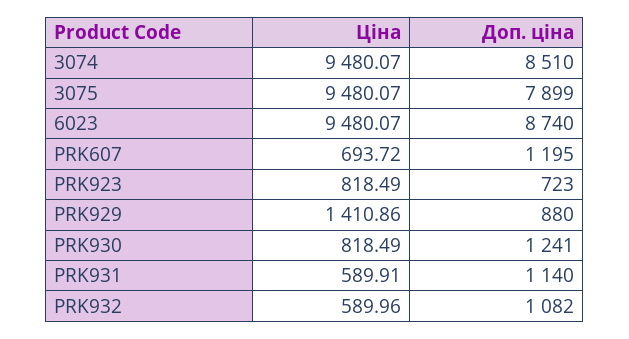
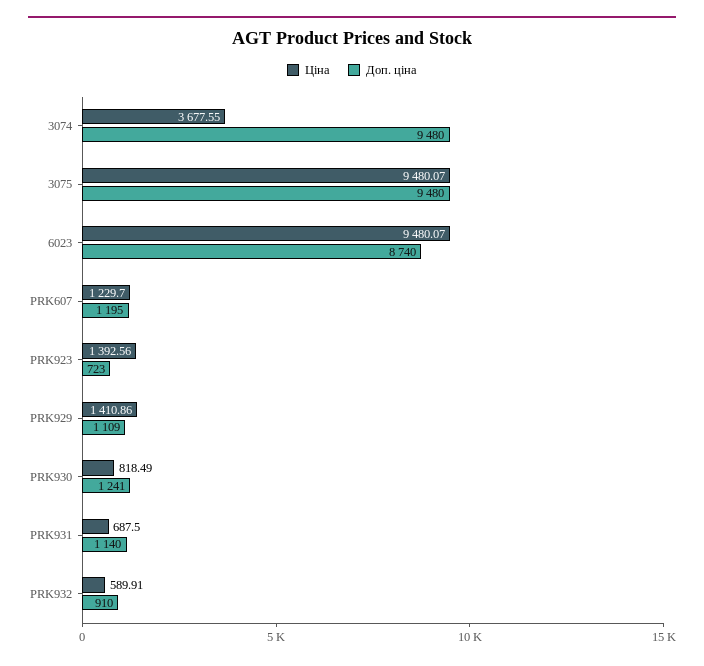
Ціна, 3074: 9480.07 -> 3677.55
Доп. ціна, 3074: 8510 -> 9480
Доп. ціна, 3075: 7899 -> 9480
Ціна, PRK607: 693.72 -> 1229.7
Ціна, PRK923: 818.49 -> 1392.56
Доп. ціна, PRK929: 880 -> 1109
Ціна, PRK931: 589.91 -> 687.5
Ціна, PRK932: 589.96 -> 589.91
Доп. ціна, PRK932: 1082 -> 910

